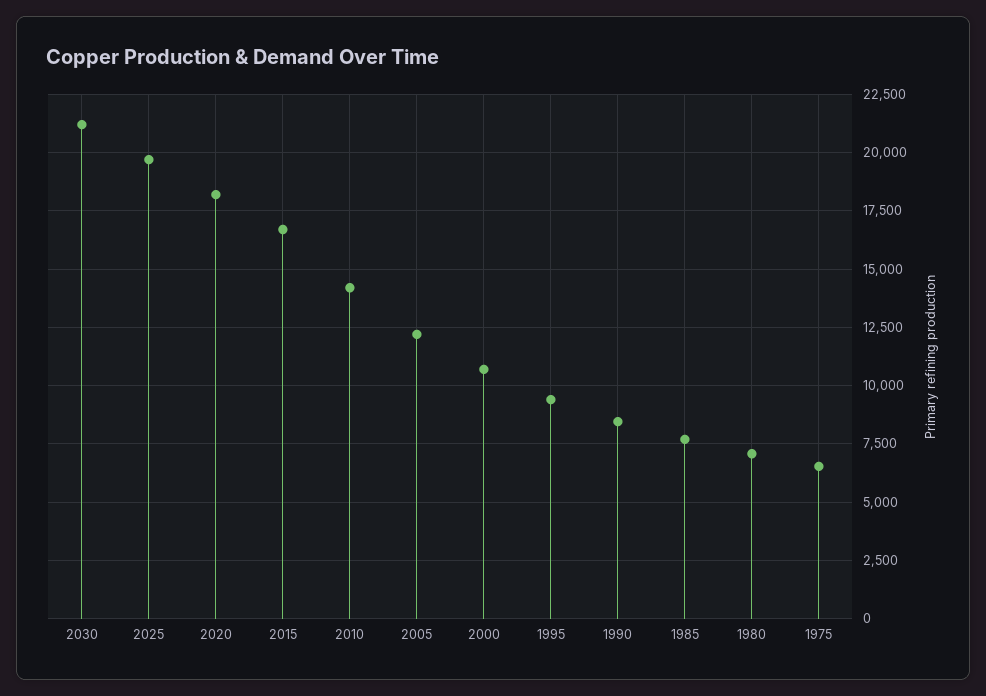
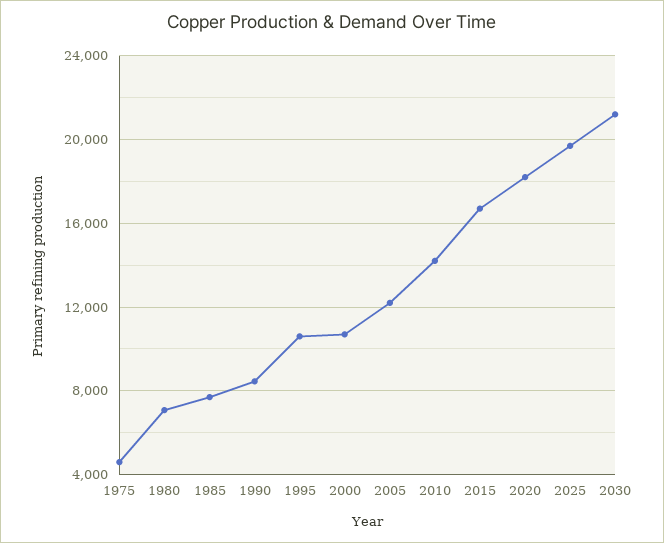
1995: 9500 -> 10500
1975: 6500 -> 4500

